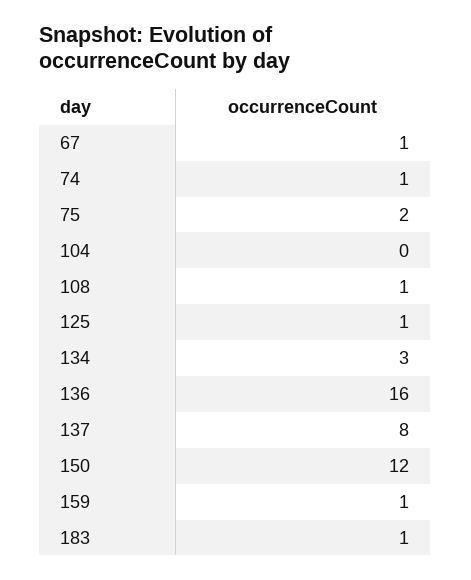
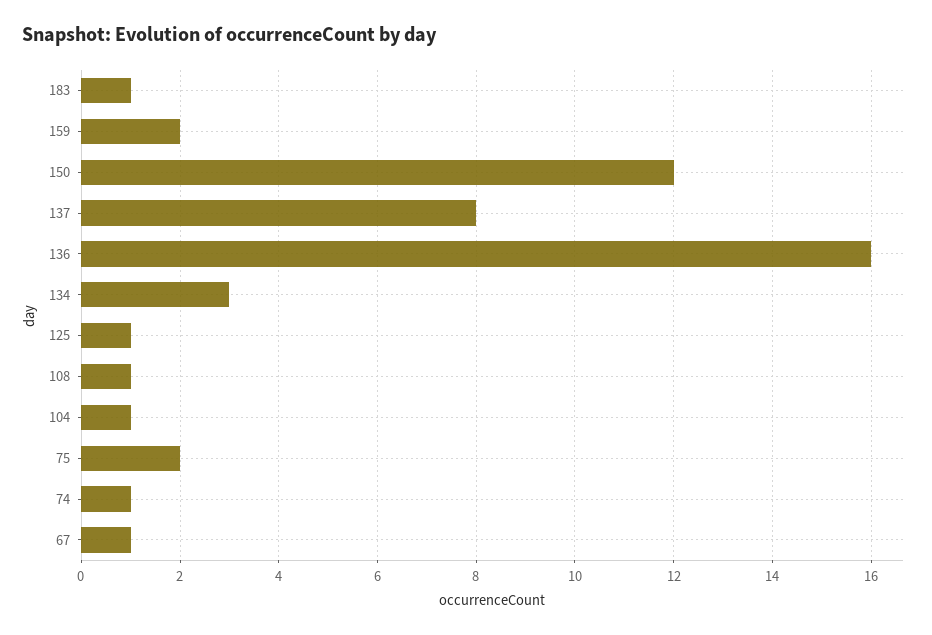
104: 0 -> 1
159: 1 -> 2

